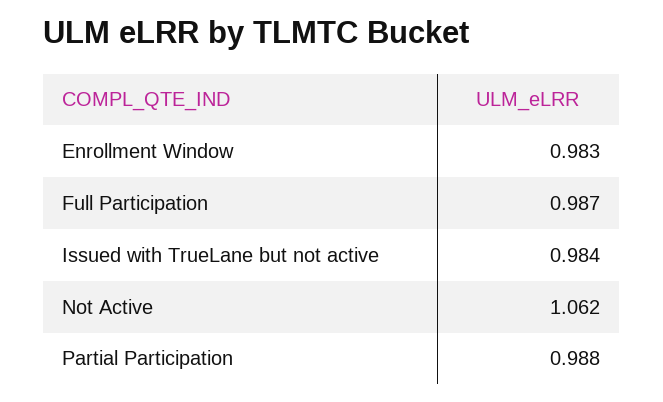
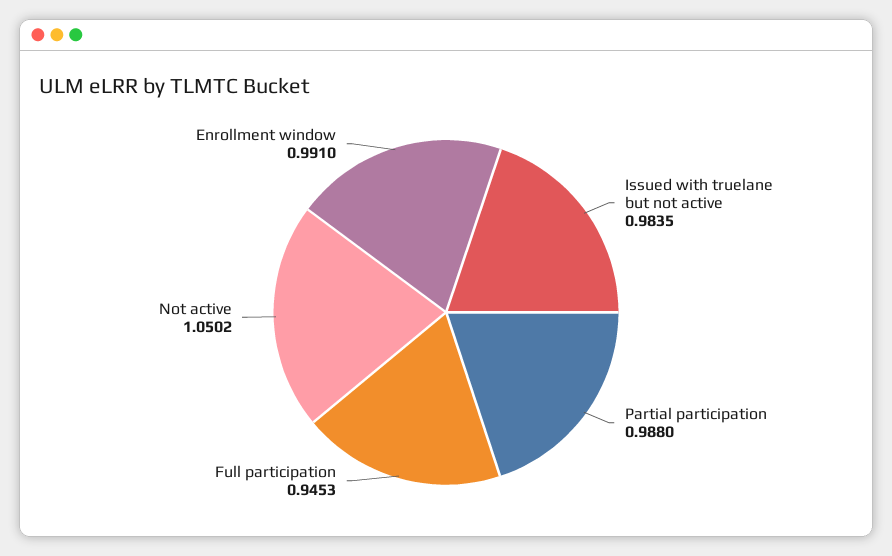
Enrollment Window: 0.983 -> 0.991
Full Participation: 0.987 -> 0.9453
Not Active: 1.062 -> 1.0502

